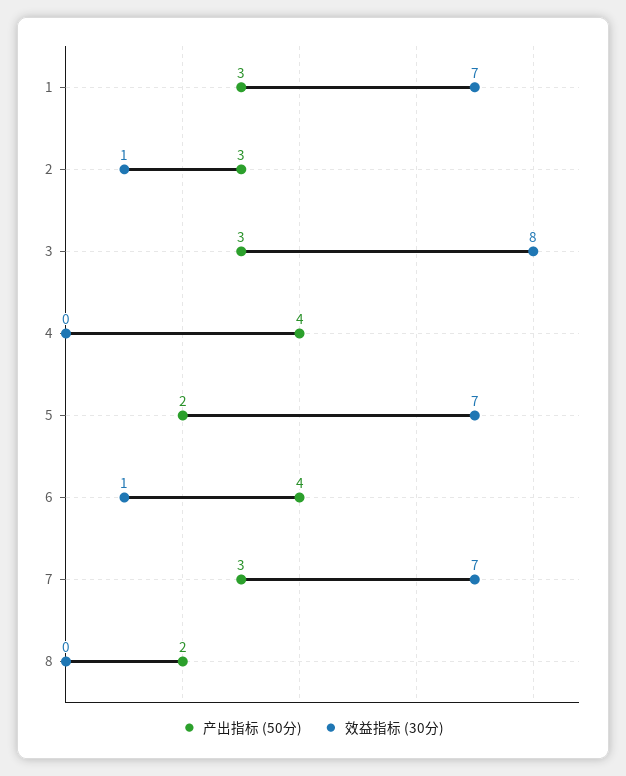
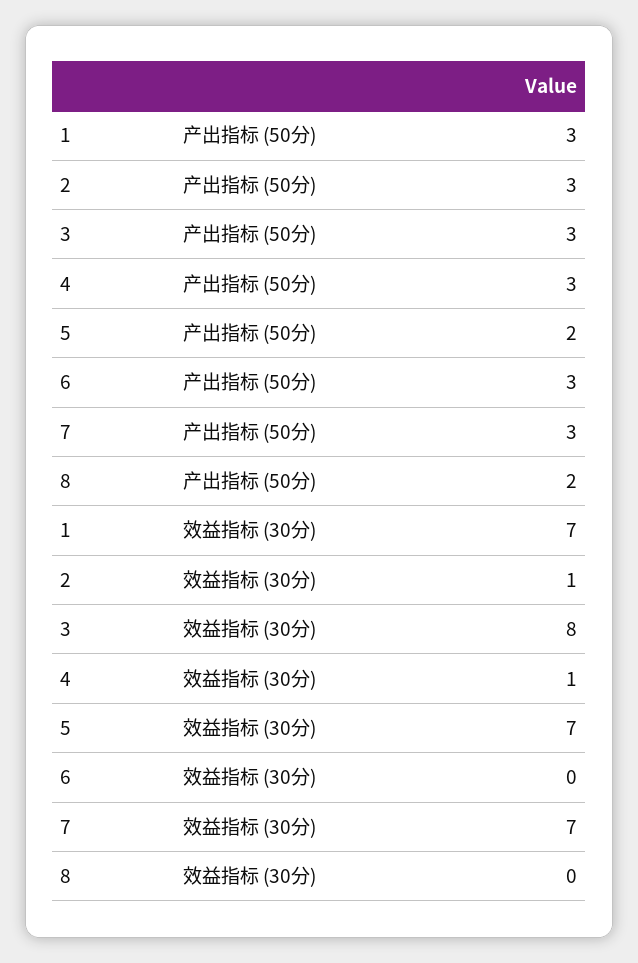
产出指标 (50分), 4: 4 -> 3
效益指标 (30分), 4: 0 -> 1
产出指标 (50分), 6: 4 -> 3
效益指标 (30分), 6: 1 -> 0

